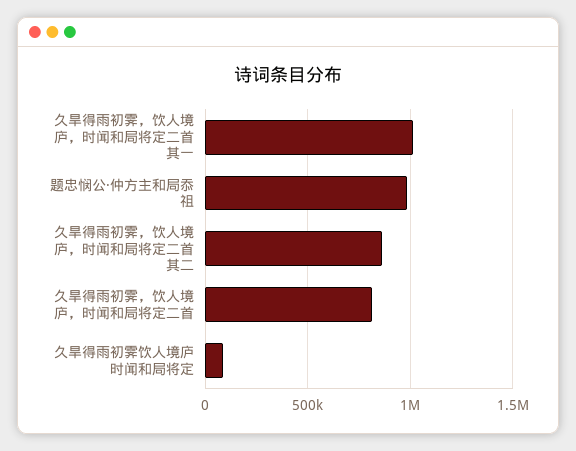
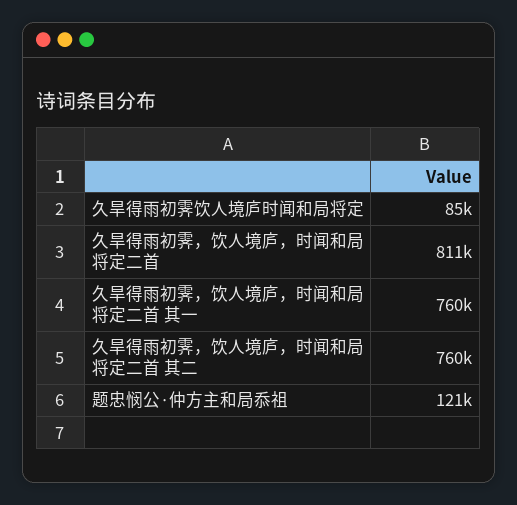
久旱得雨初霁，饮人境庐，时闻和局将定二首 其一: 1000000 -> 760000
题忠悯公·仲方主和局忝祖: 1000000 -> 121000
久旱得雨初霁，饮人境庐，时闻和局将定二首 其二: 850000 -> 760000

